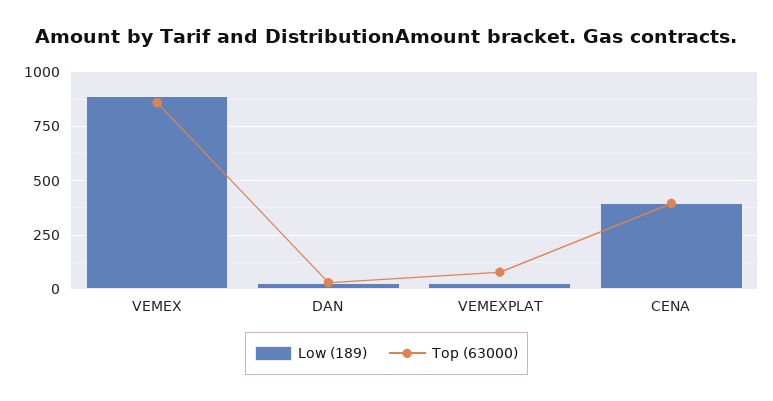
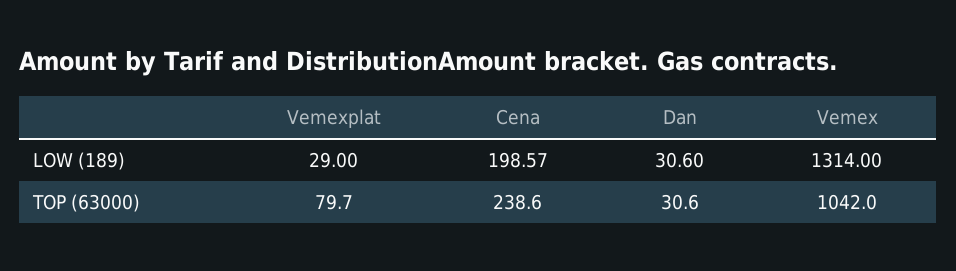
Low (189), VEMEX: 900 -> 1314
Top (63000), VEMEX: 850 -> 1042
Low (189), CENA: 400 -> 198.57
Top (63000), CENA: 400 -> 238.6

